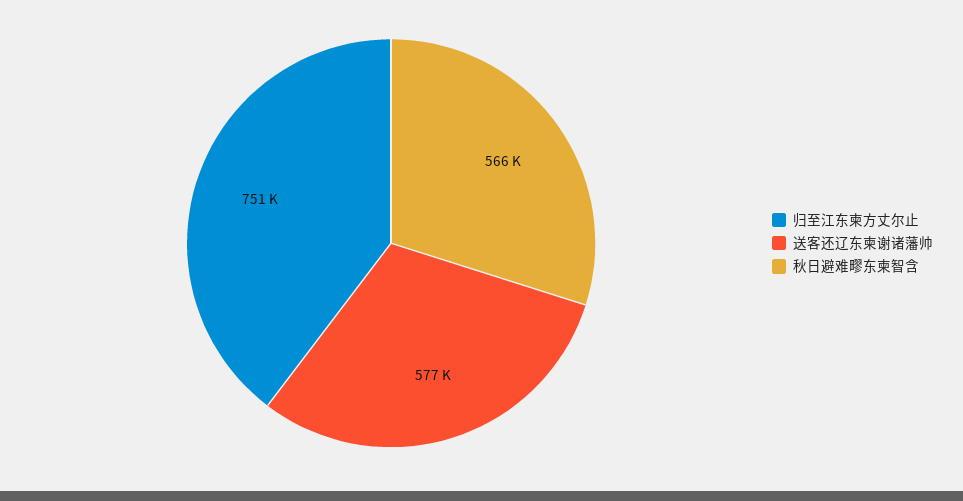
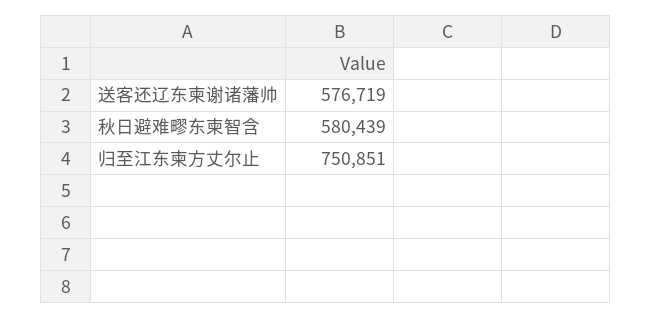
秋日避难疁东柬智含: 566000 -> 580439

